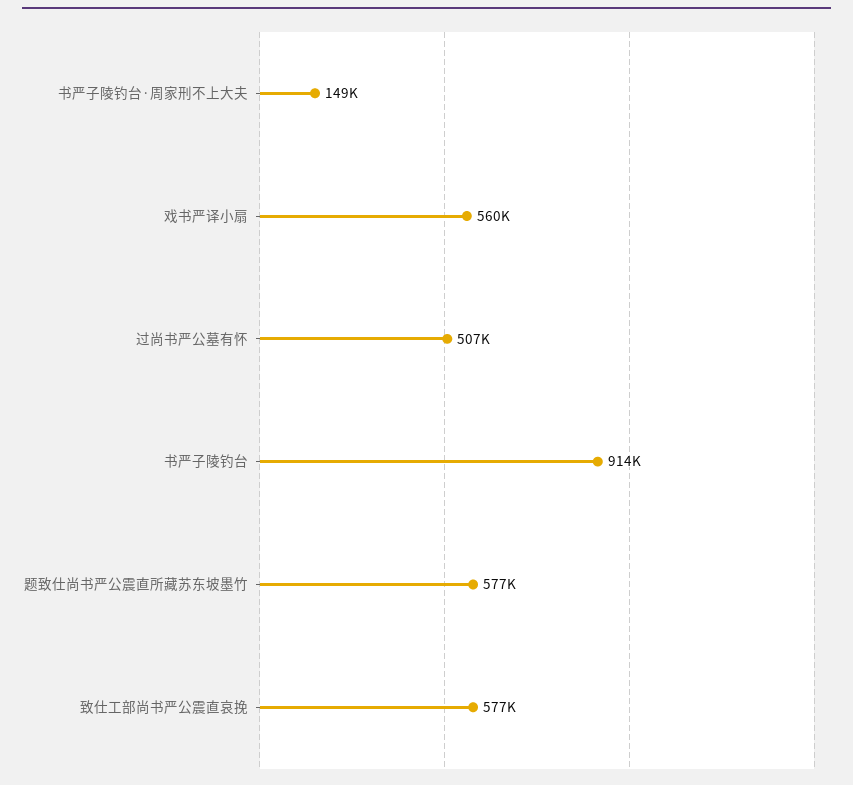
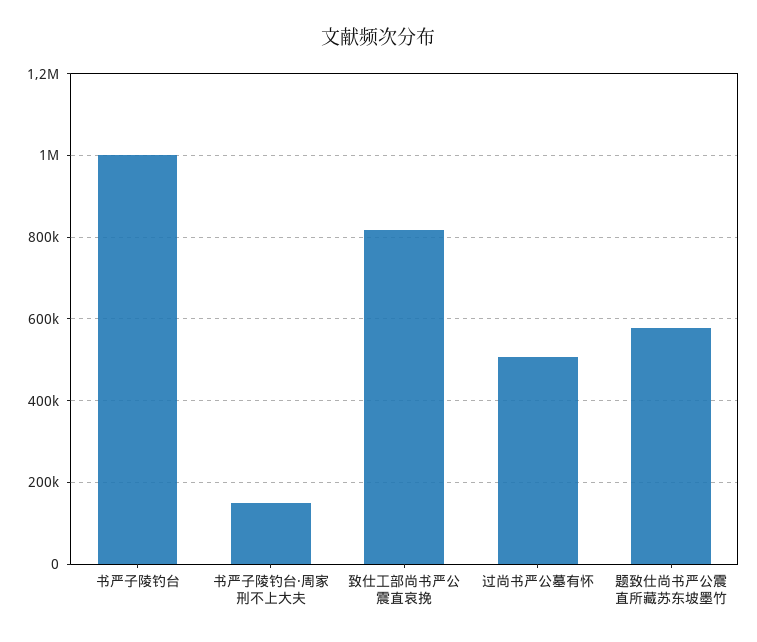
戏书严译小扇: 560000 -> none
书严子陵钓台: 914000 -> 1000000
致仕工部尚书严公震直哀挽: 577000 -> 820000

